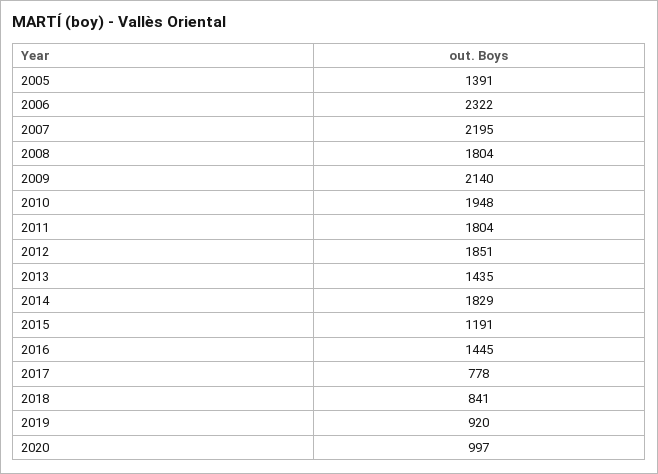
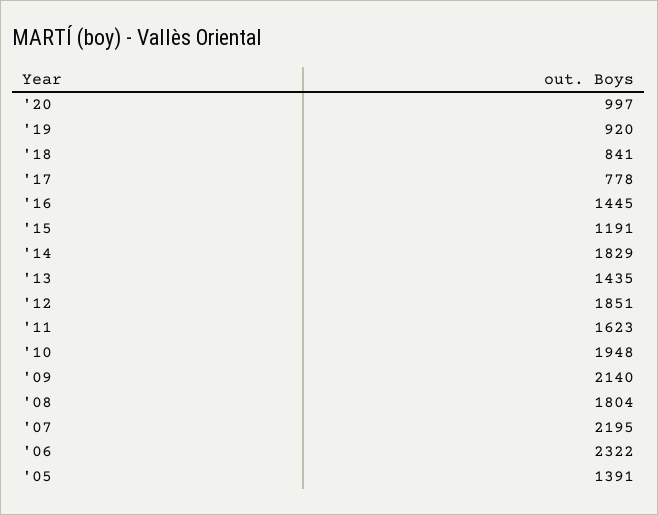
2011: 1804 -> 1623

